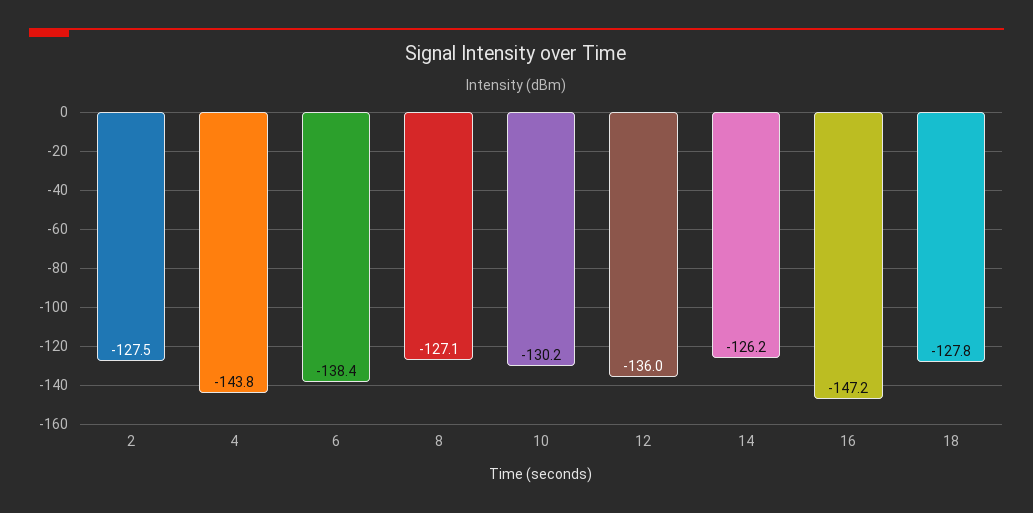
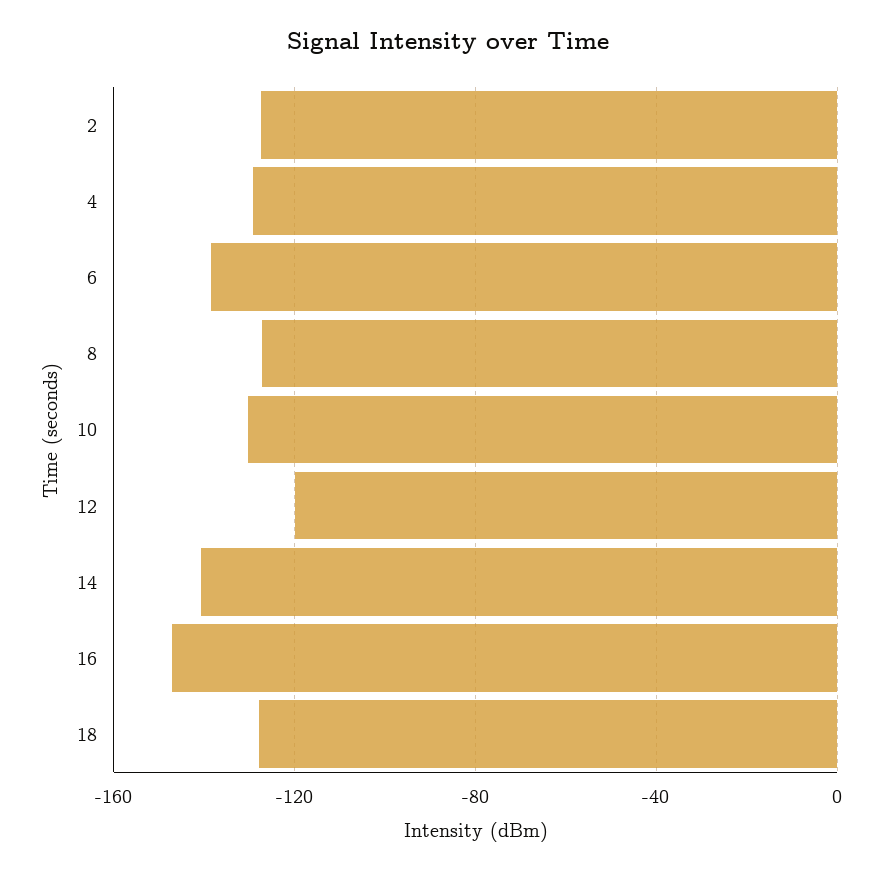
4: -143.8 -> -130
12: -136 -> -120
14: -126.2 -> -140

